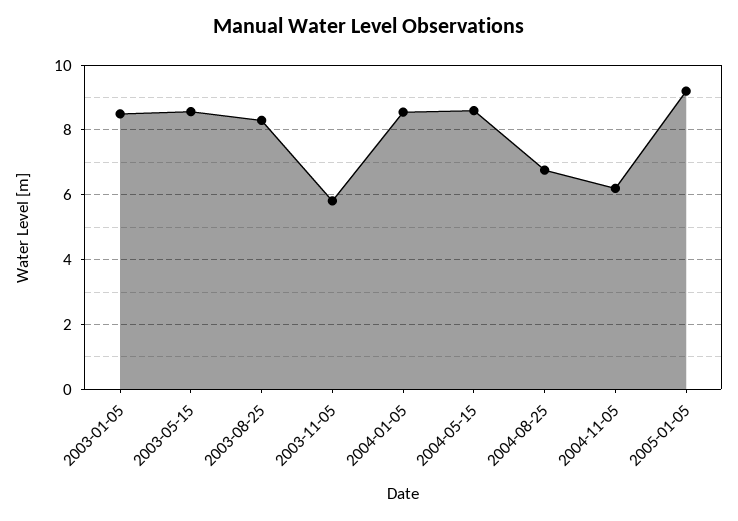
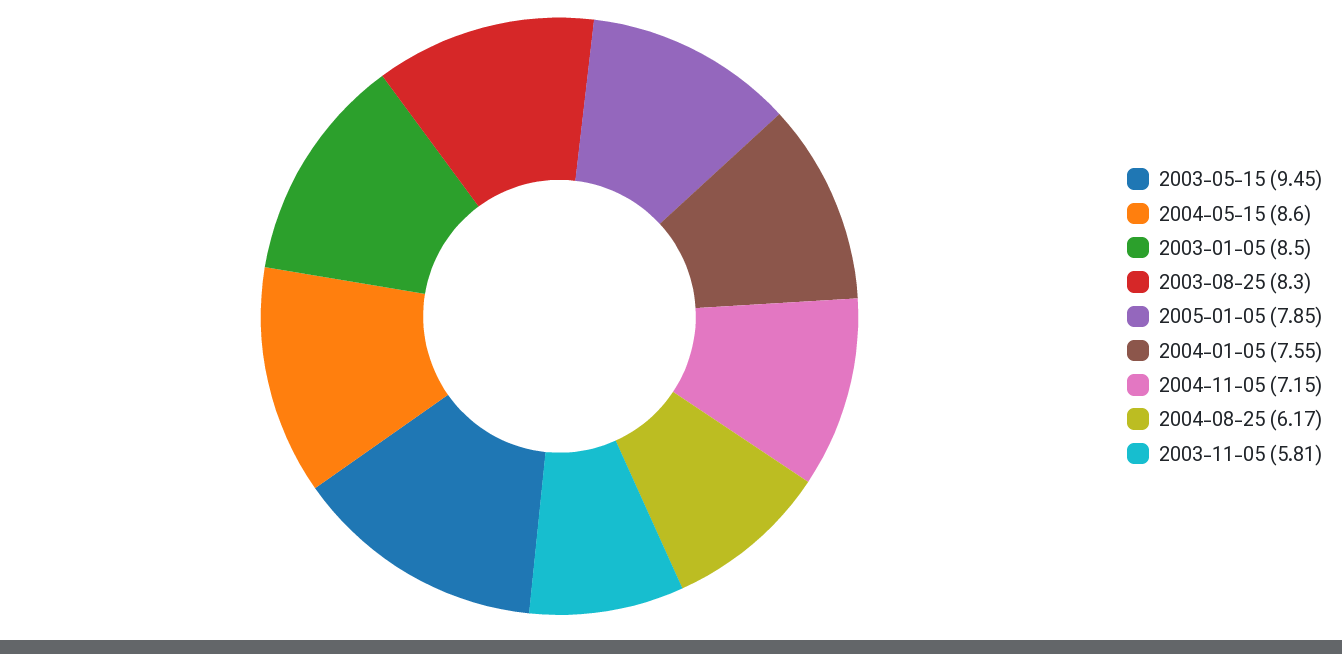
2003-05-15: 8.6 -> 9.45
2004-01-05: 8.6 -> 7.55
2004-08-25: 6.8 -> 6.17
2004-11-05: 6.2 -> 7.15
2005-01-05: 9.2 -> 7.85

